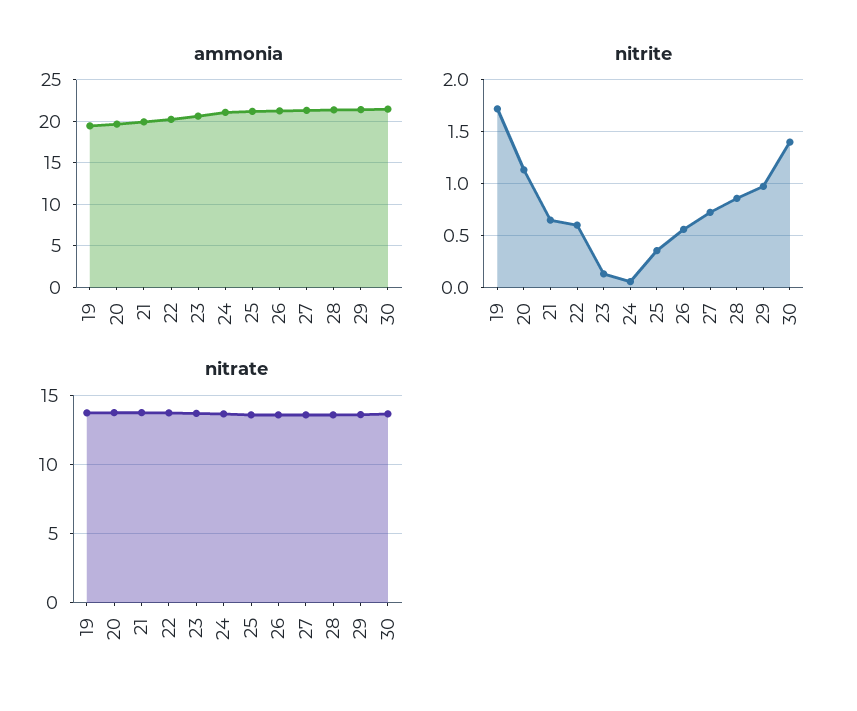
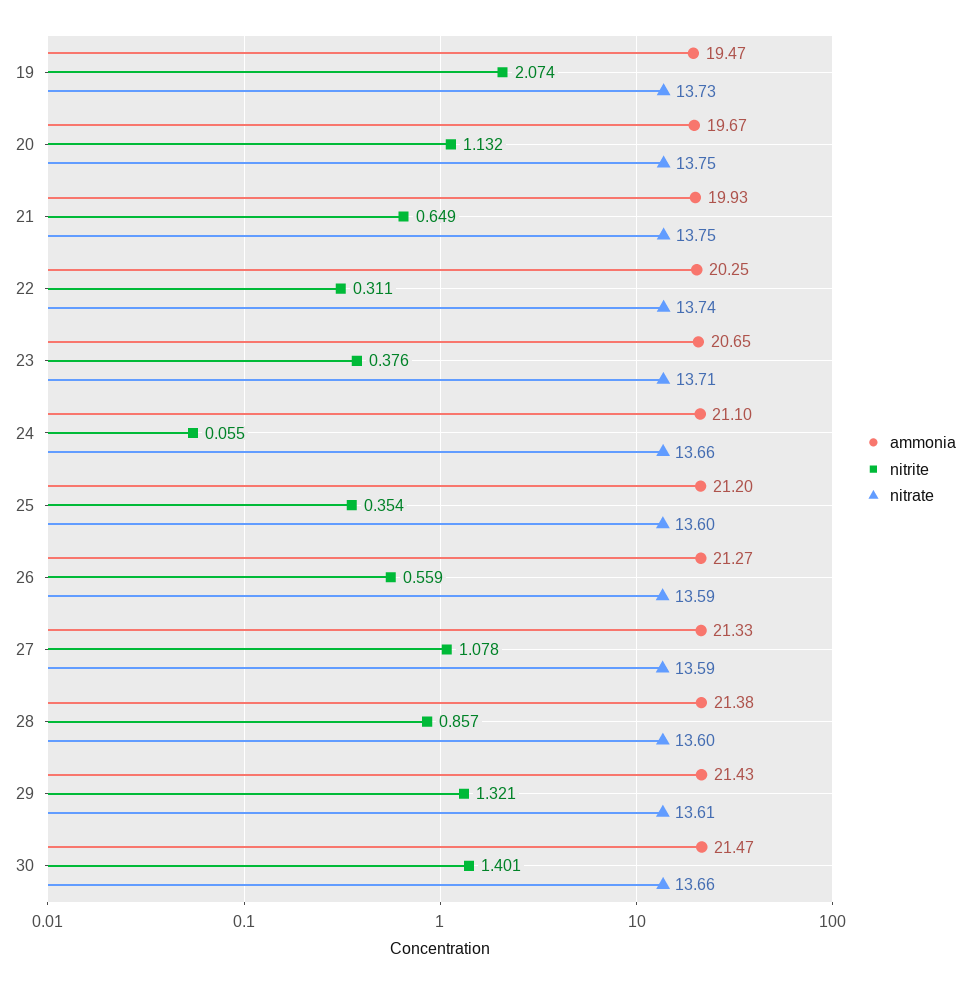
nitrite, 19: 1.7 -> 2.074
nitrite, 22: 0.6 -> 0.311
nitrite, 23: 0.1 -> 0.376
nitrite, 27: 0.7 -> 1.078
nitrite, 29: 1 -> 1.321

